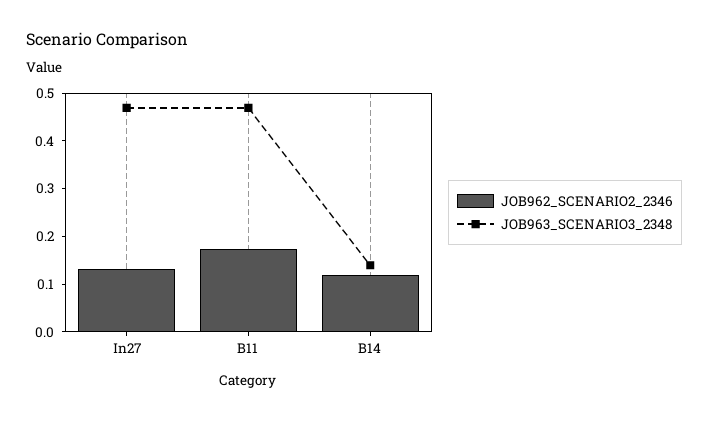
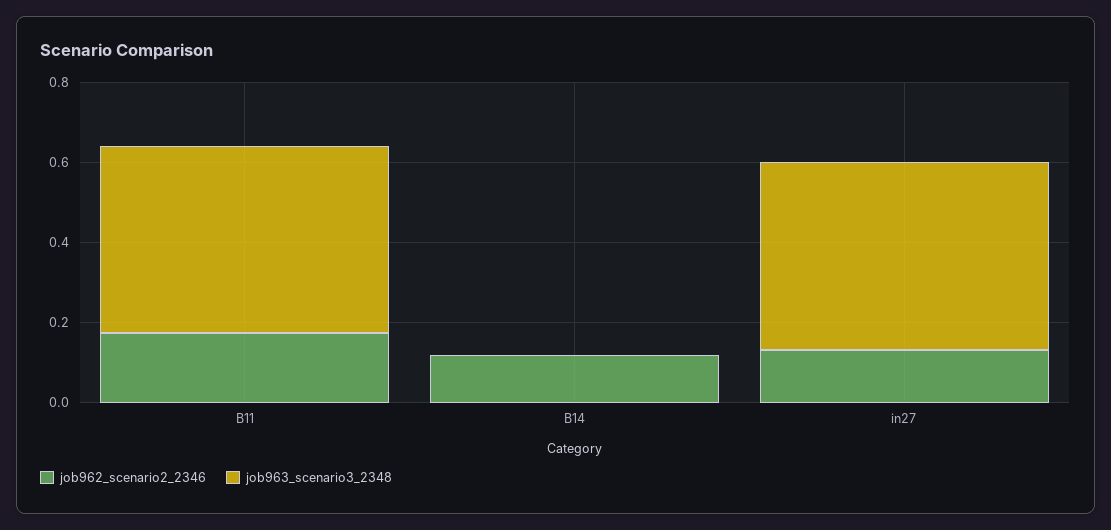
JOB963_SCENARIO3_2348, B14: 0.14 -> 0

